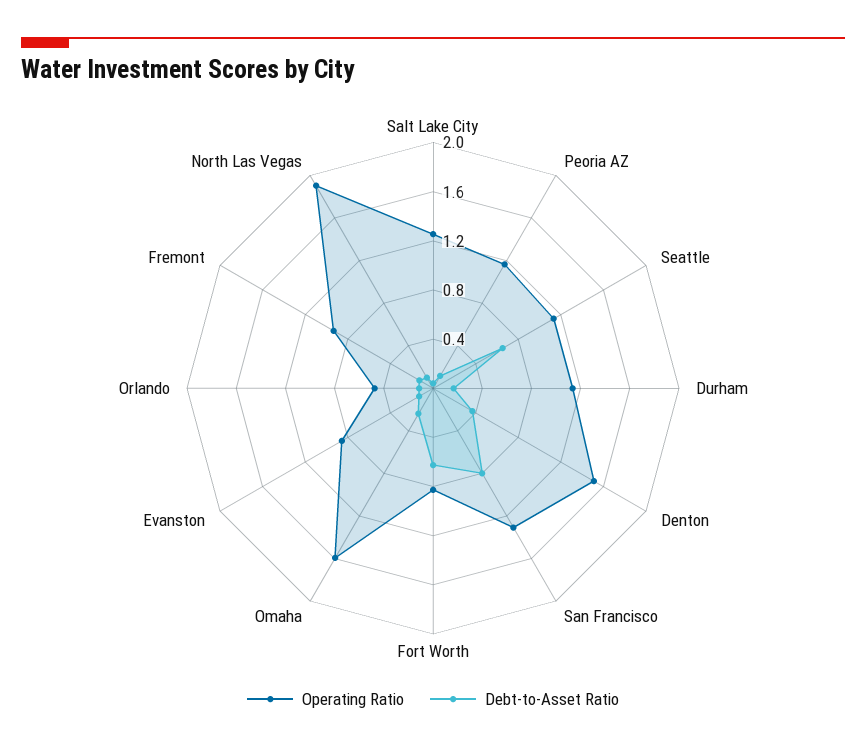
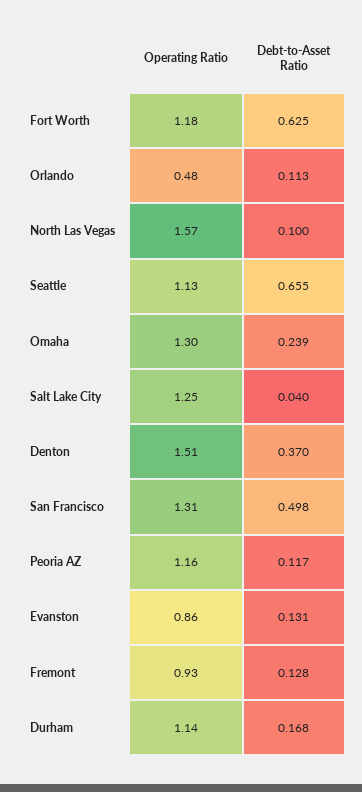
Debt-to-Asset Ratio, San Francisco: 0.8 -> 0.498
Operating Ratio, Fort Worth: 0.8 -> 1.18
Operating Ratio, Omaha: 1.6 -> 1.3
Operating Ratio, North Las Vegas: 1.9 -> 1.57

